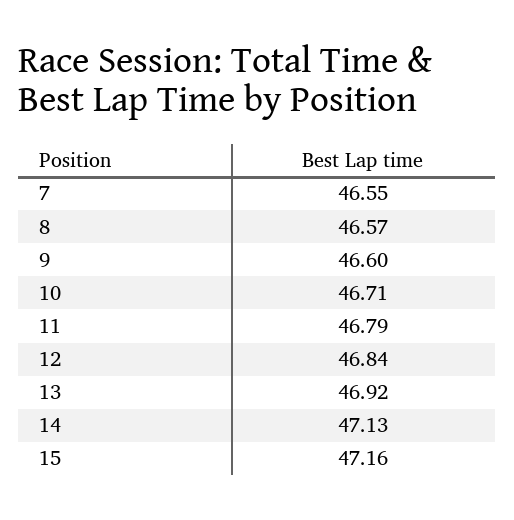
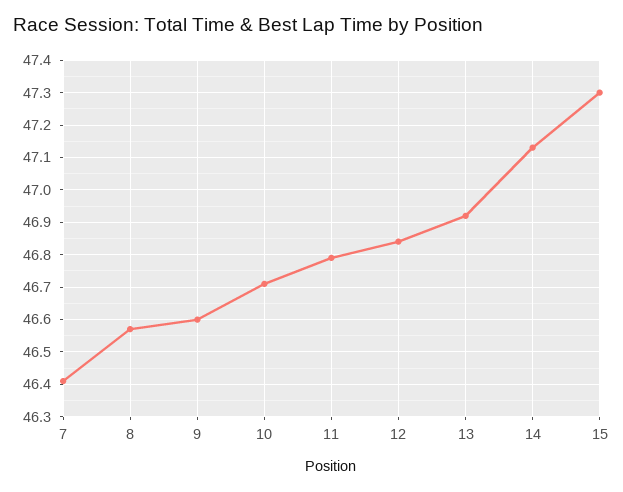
7: 46.55 -> 46.4
15: 47.16 -> 47.3

